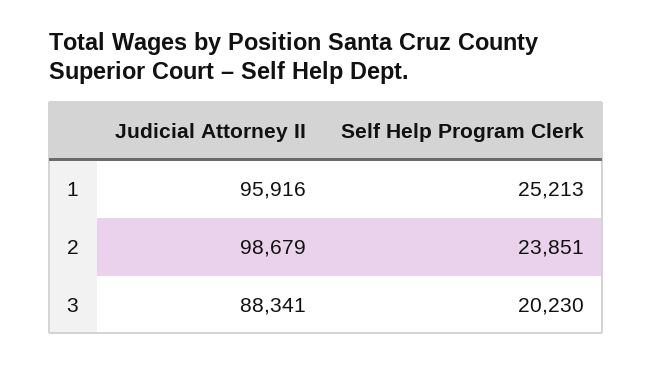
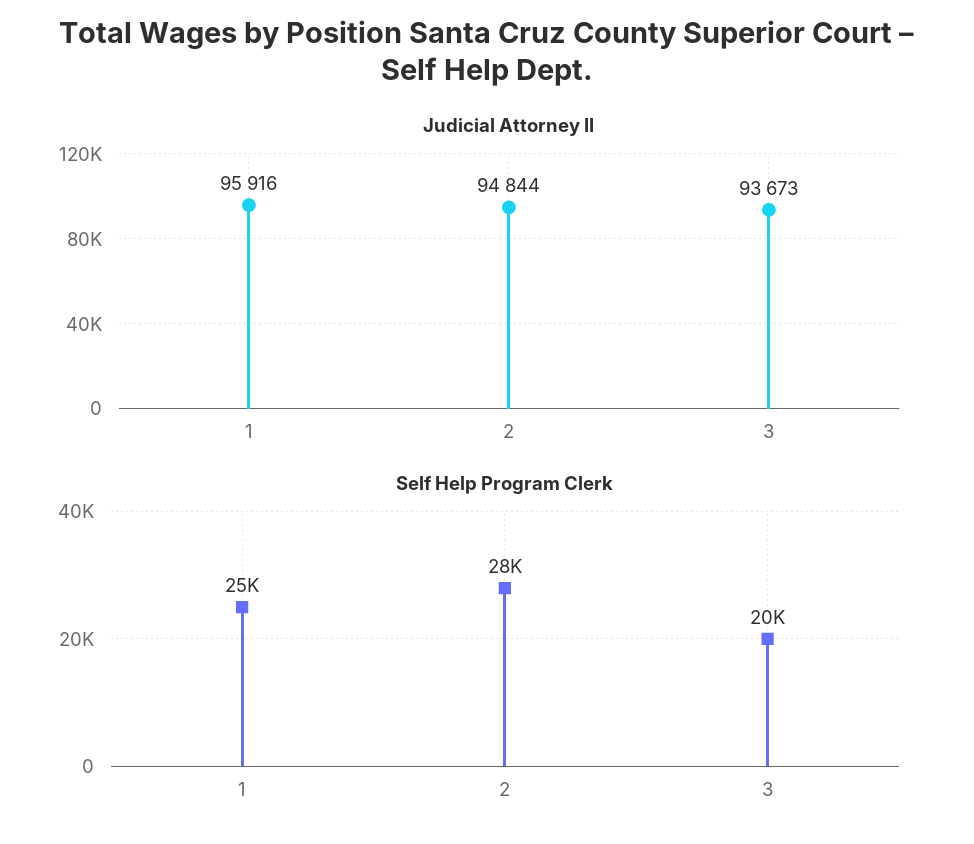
Judicial Attorney II, 2: 98679 -> 94844
Self Help Program Clerk, 2: 23851 -> 28000
Judicial Attorney II, 3: 88341 -> 93673

